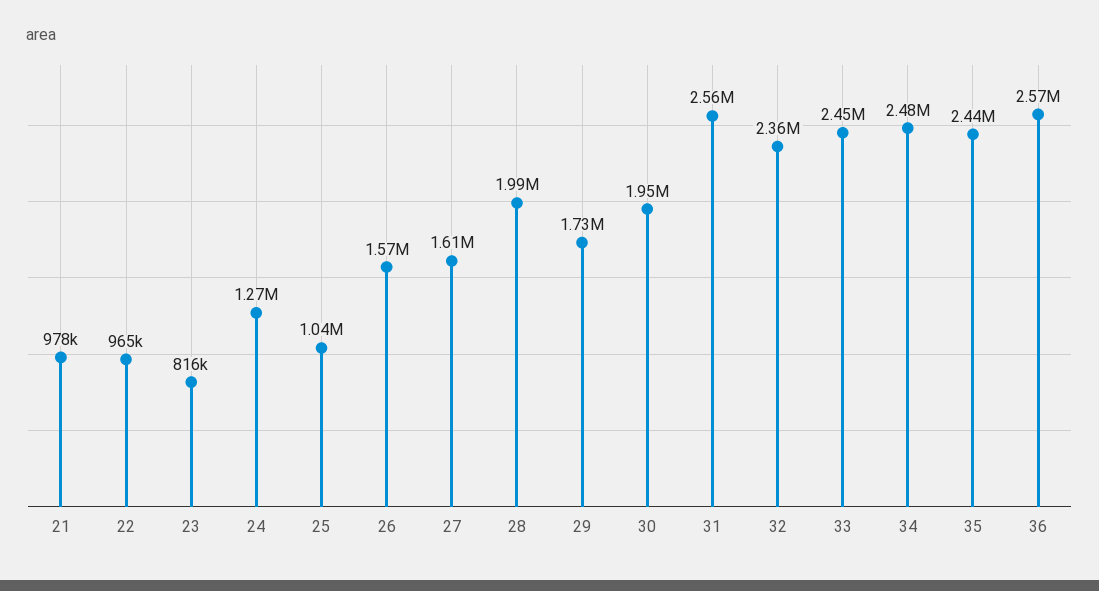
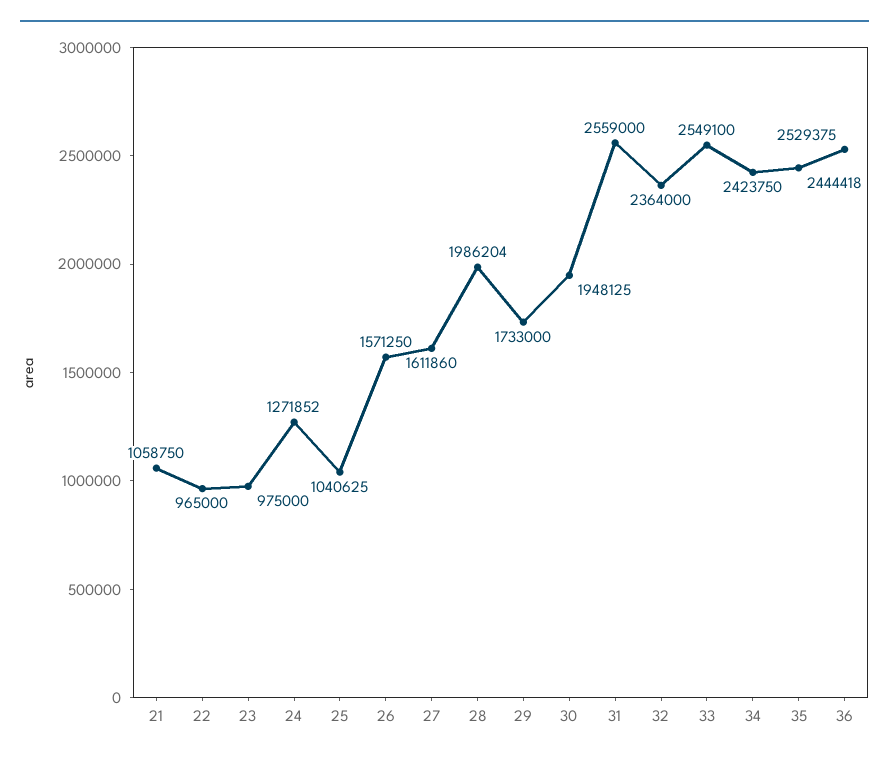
21: 978000 -> 1058750
23: 816000 -> 975000
33: 2450000 -> 2549100
34: 2480000 -> 2423750
36: 2570000 -> 2529375

